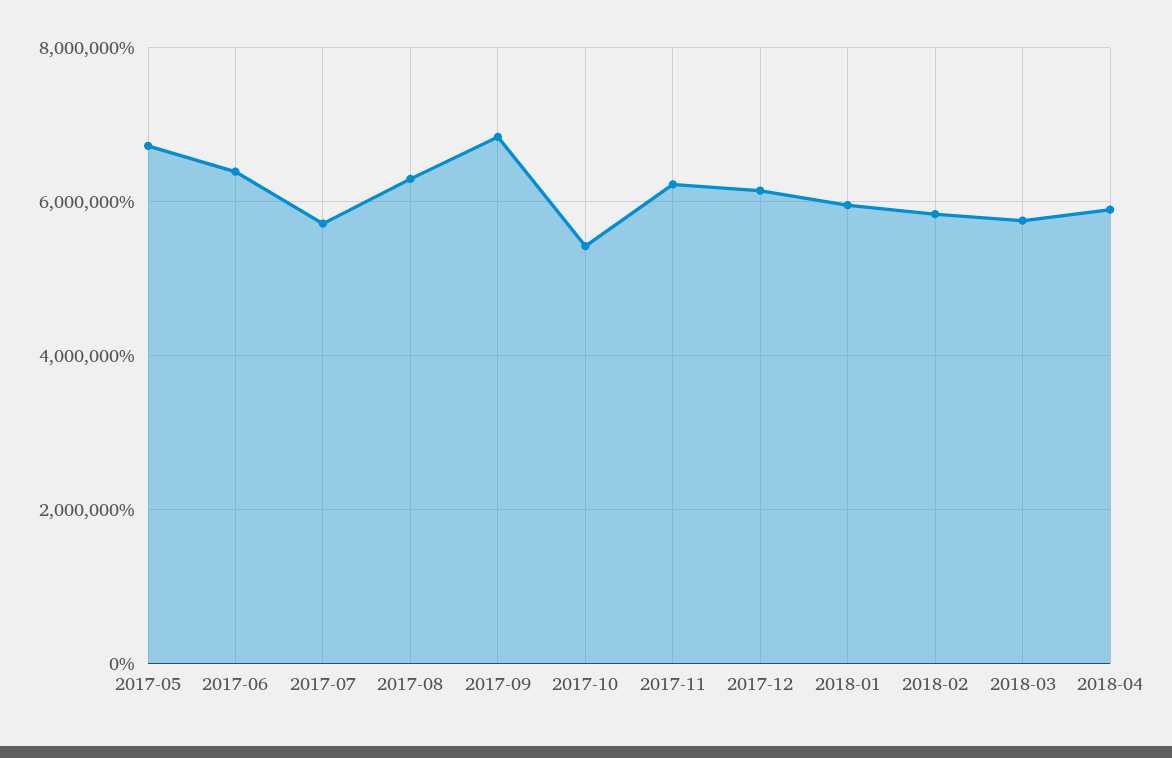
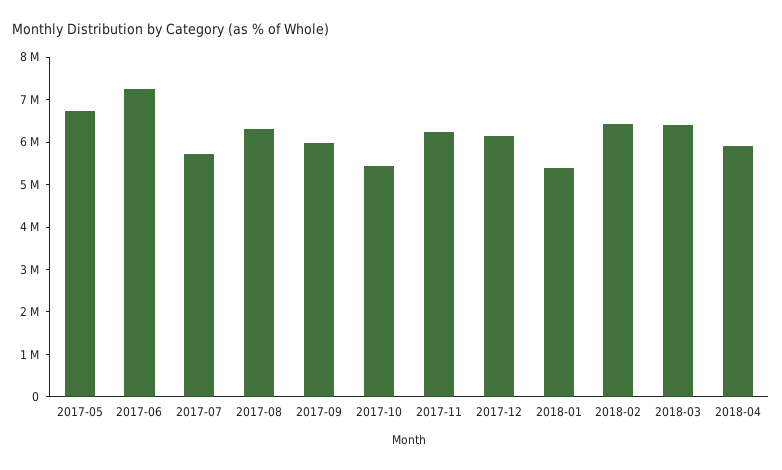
2017-06: 6400000 -> 7200000
2017-09: 6800000 -> 6000000
2018-01: 6000000 -> 5400000
2018-02: 5800000 -> 6400000
2018-03: 5800000 -> 6400000

